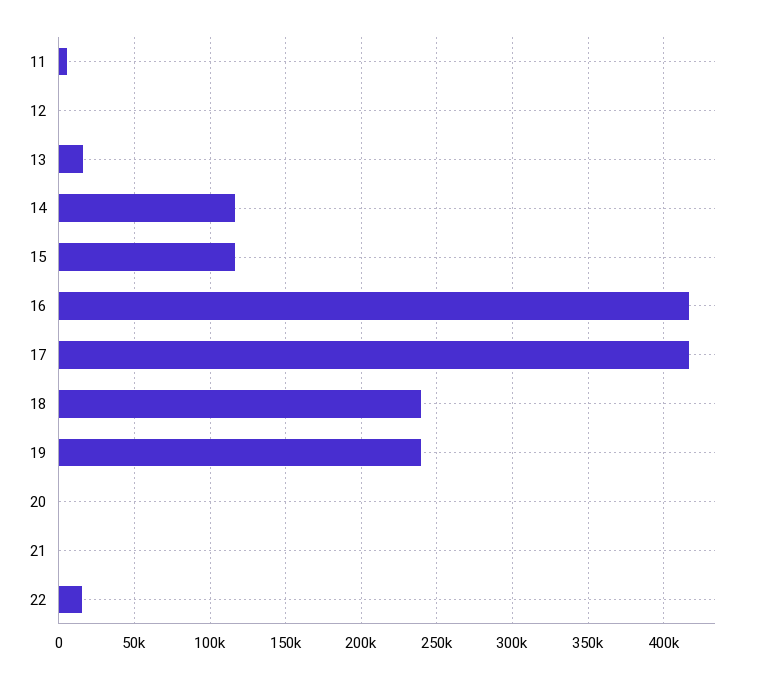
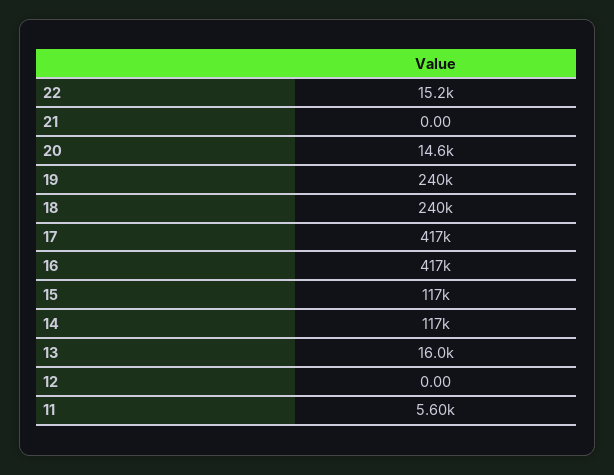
20: 0 -> 14600

